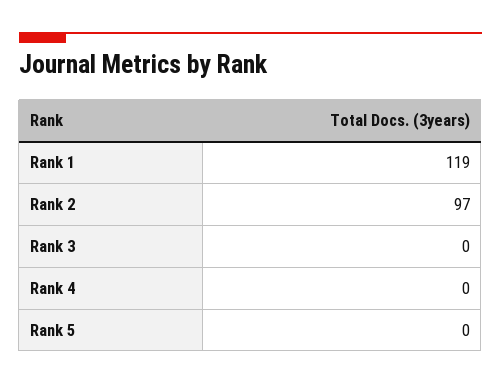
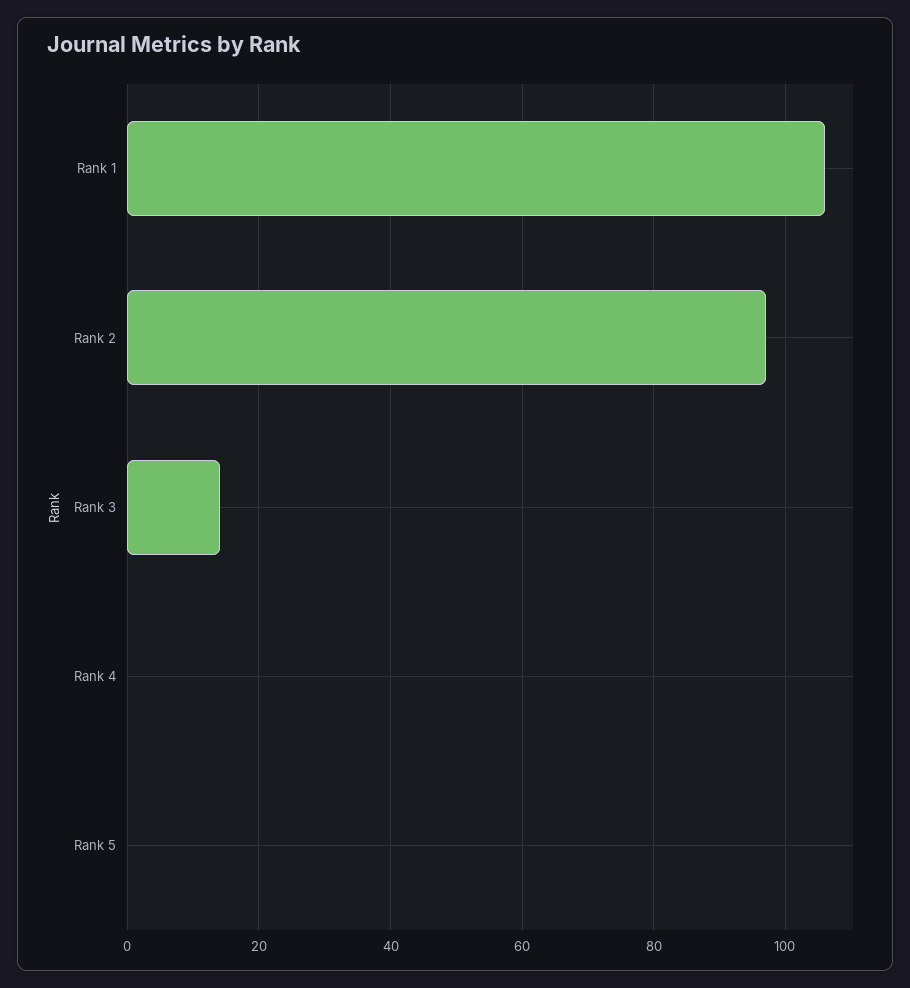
Rank 1: 119 -> 105
Rank 3: 0 -> 15

